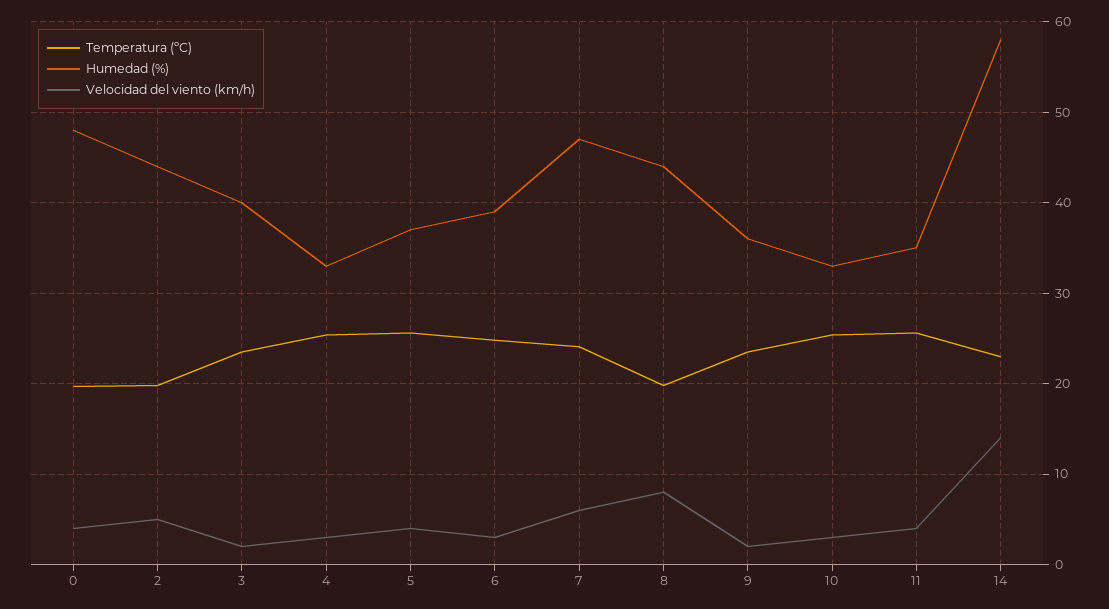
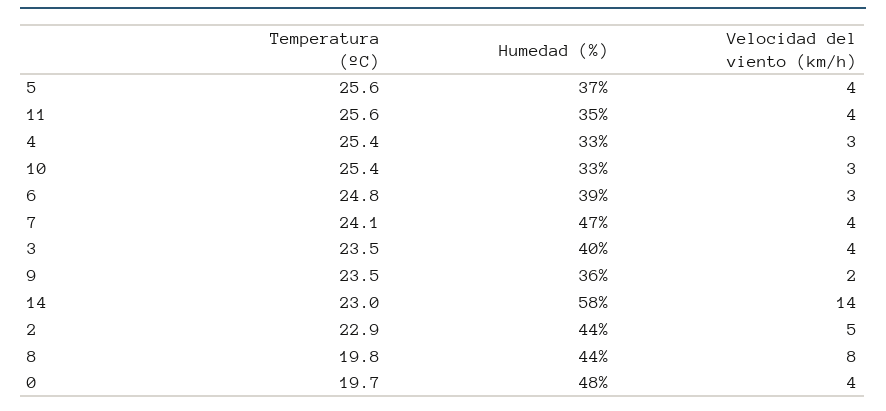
Temperatura (ºC), 2: 20 -> 22.9
Velocidad del viento (km/h), 3: 2 -> 4
Velocidad del viento (km/h), 7: 6 -> 4

